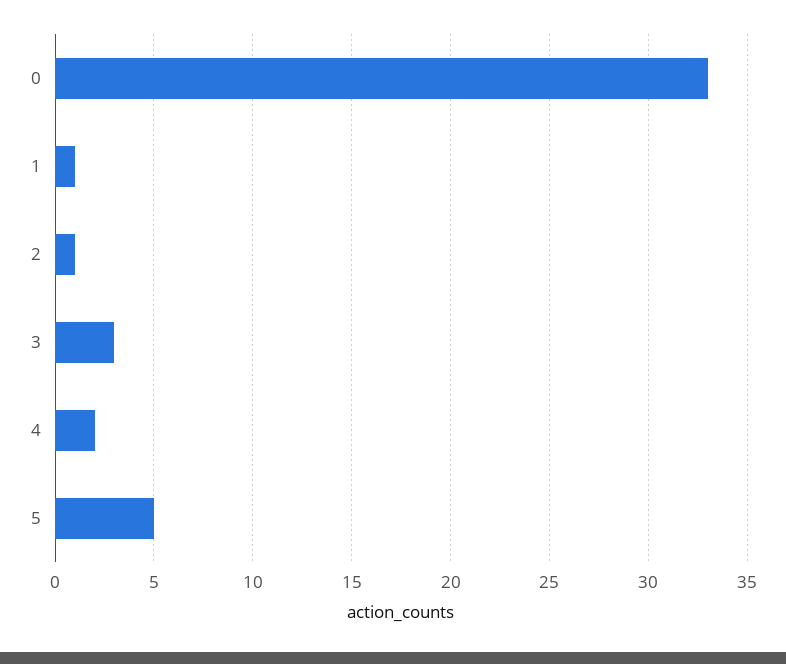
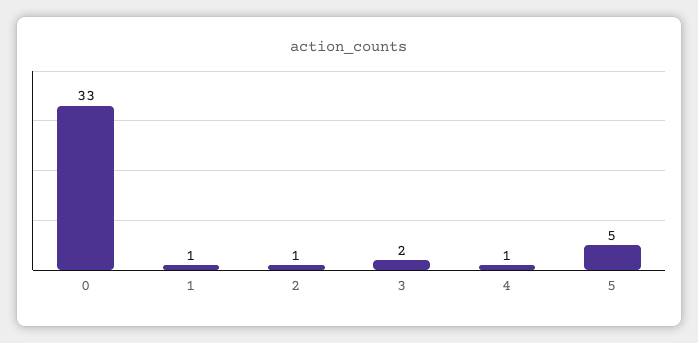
3: 3 -> 2
4: 2 -> 1

